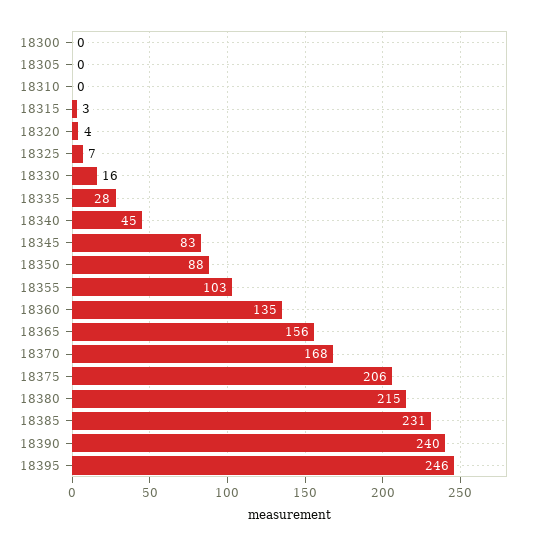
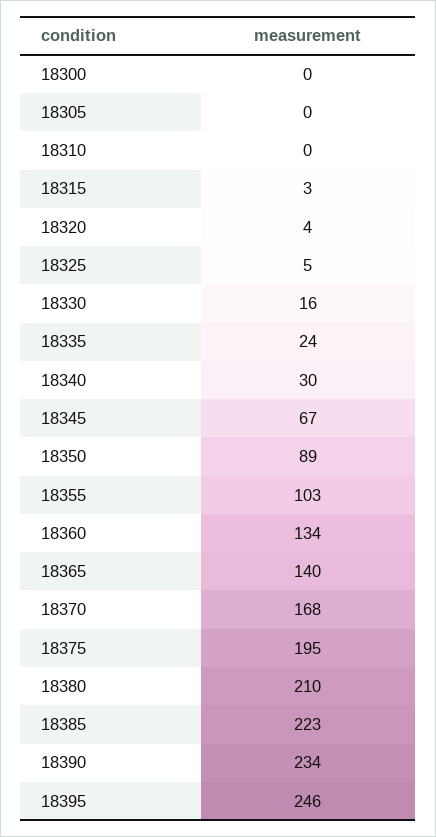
18325: 7 -> 5
18335: 28 -> 24
18340: 45 -> 30
18345: 83 -> 67
18350: 88 -> 89
18360: 135 -> 134
18365: 156 -> 140
18375: 206 -> 195
18380: 215 -> 210
18385: 231 -> 223
18390: 240 -> 234

